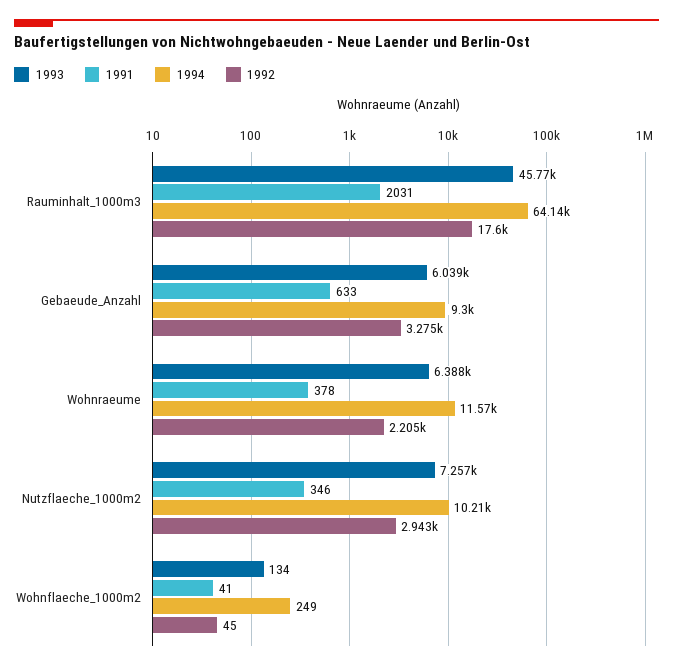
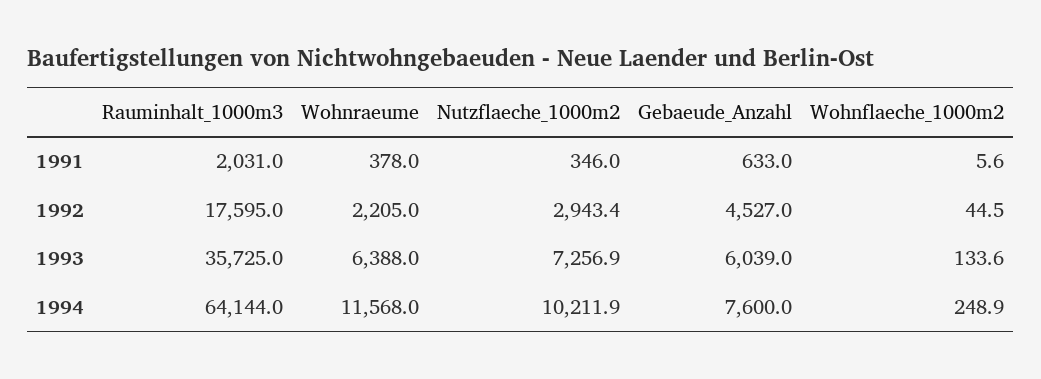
1993, Rauminhalt_1000m3: 45770 -> 35725
1994, Gebaeude_Anzahl: 9300 -> 7600
1992, Gebaeude_Anzahl: 3275 -> 4527
1991, Wohnflaeche_1000m2: 41 -> 5.6

